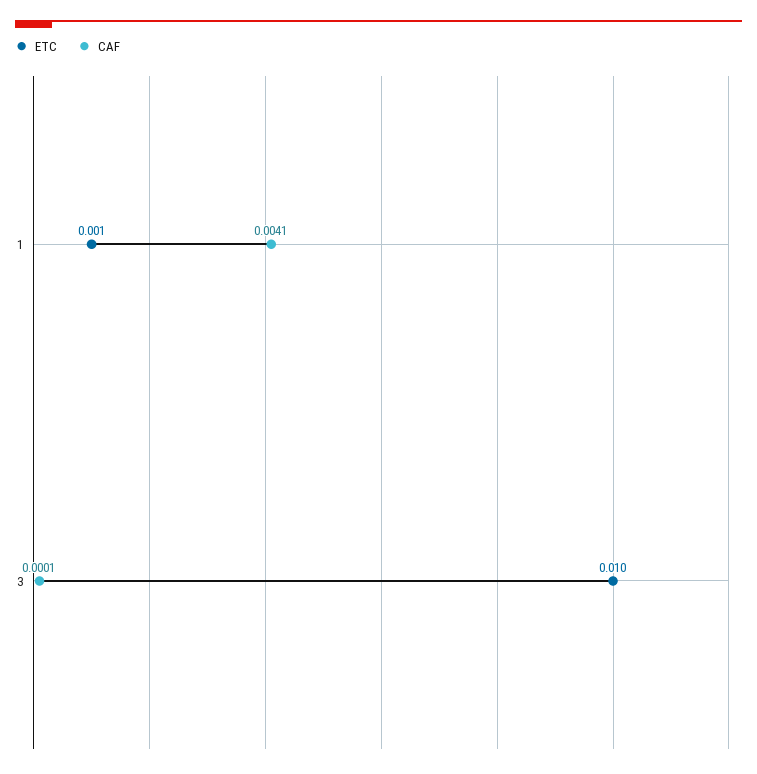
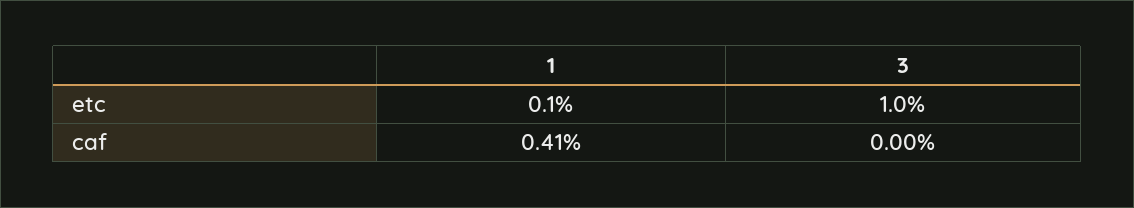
CAF, 3: 0.0001 -> 0

